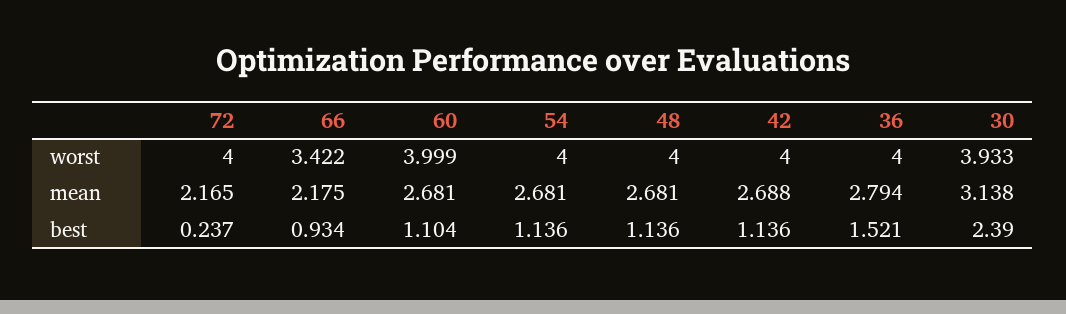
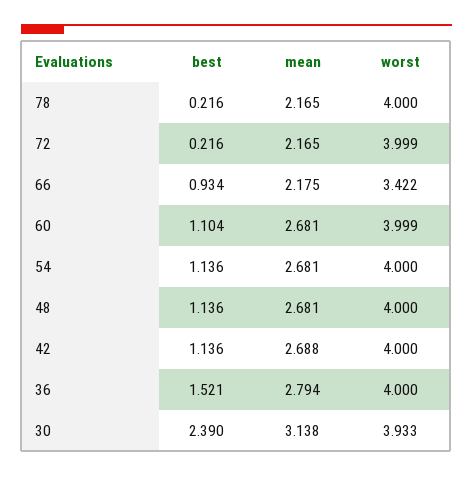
72, worst: 4 -> 3.999
72, best: 0.237 -> 0.216
78, best: none -> 0.216
78, mean: none -> 2.165
78, worst: none -> 4

